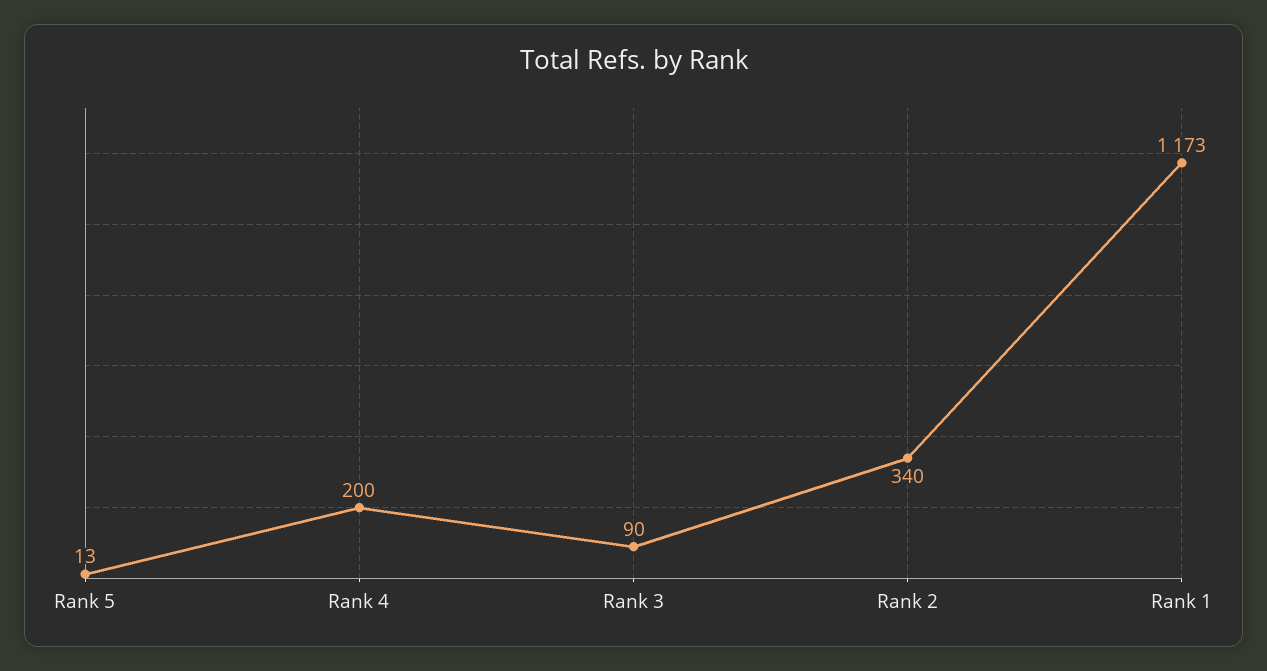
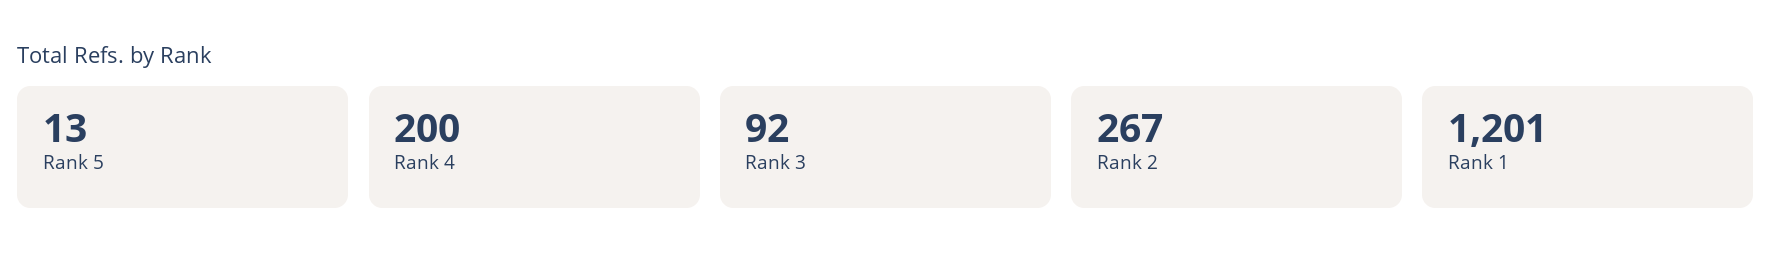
Rank 3: 90 -> 92
Rank 2: 340 -> 267
Rank 1: 1173 -> 1201

